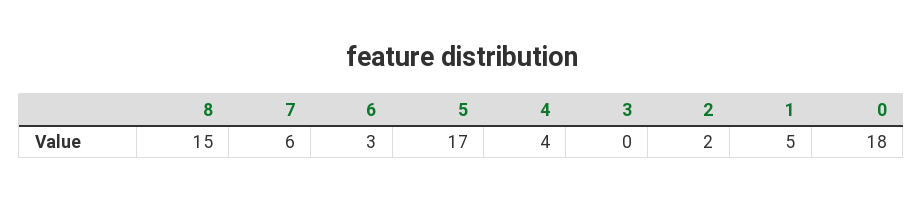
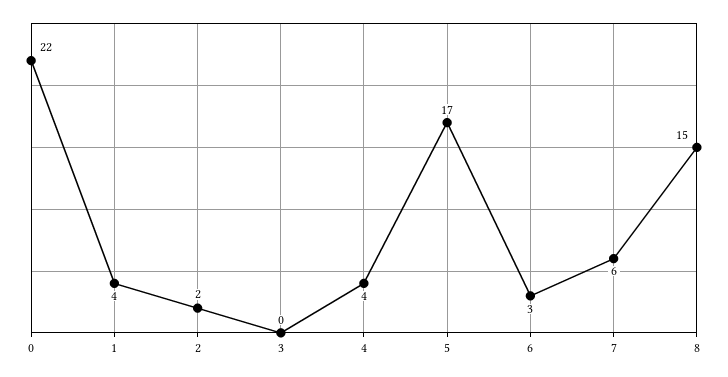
1: 5 -> 4
0: 18 -> 22

